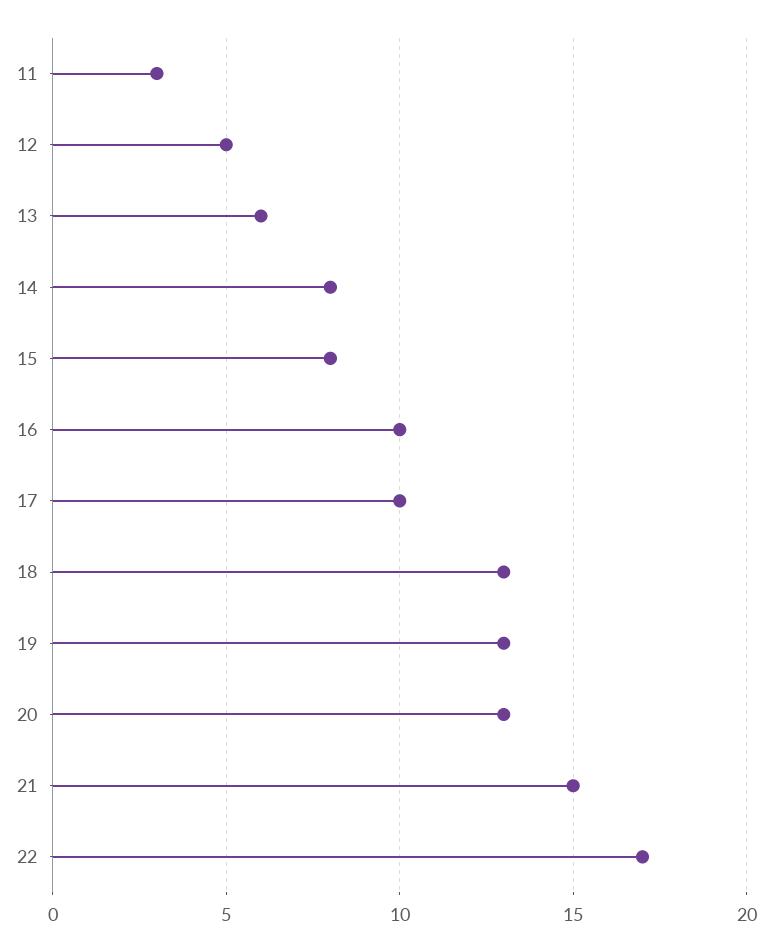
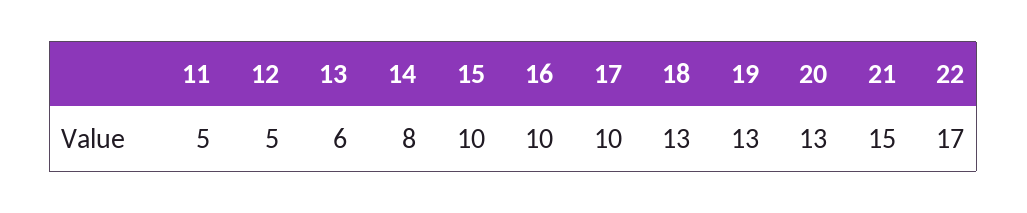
11: 3 -> 5
15: 8 -> 10

